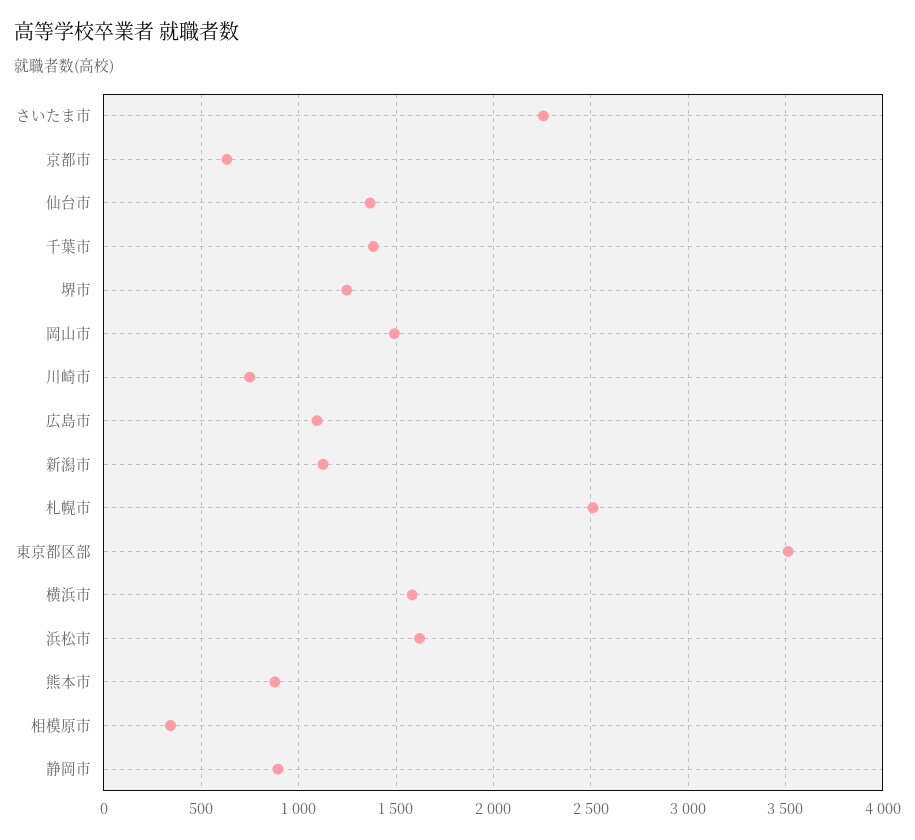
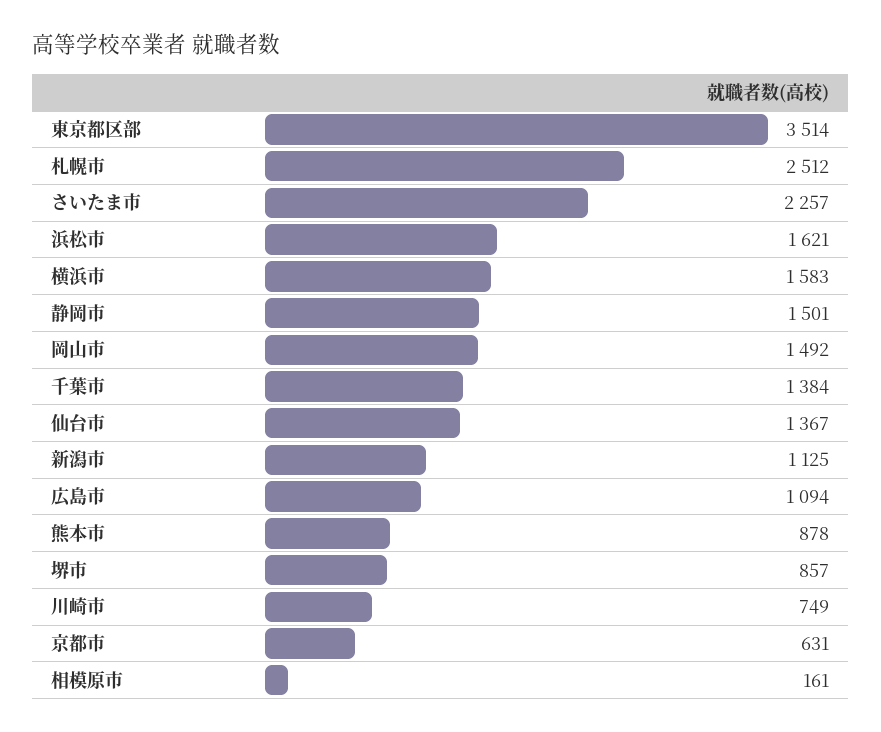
堺市: 1250 -> 857
相模原市: 350 -> 161
静岡市: 900 -> 1501

